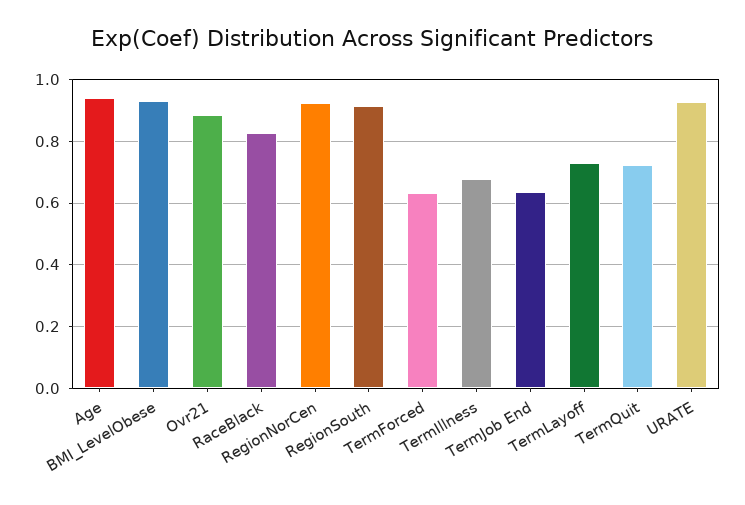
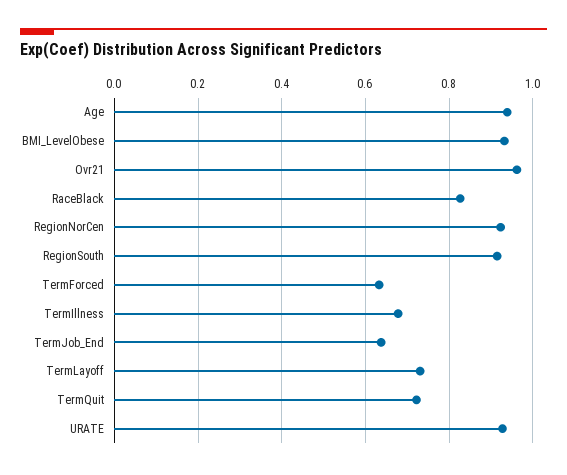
Ovr21: 0.88 -> 0.96

